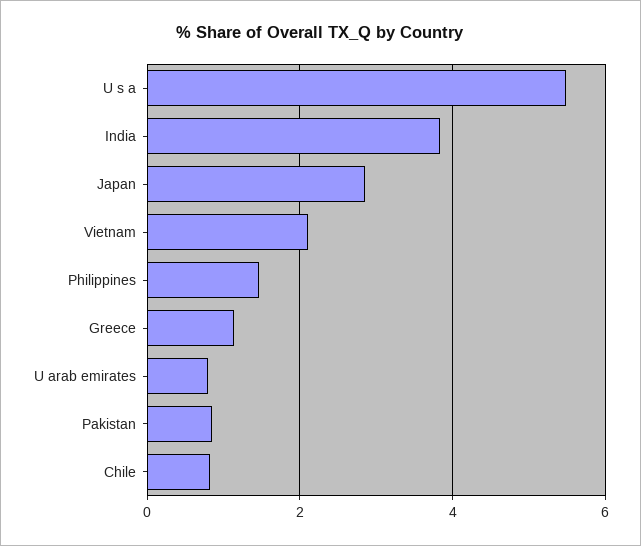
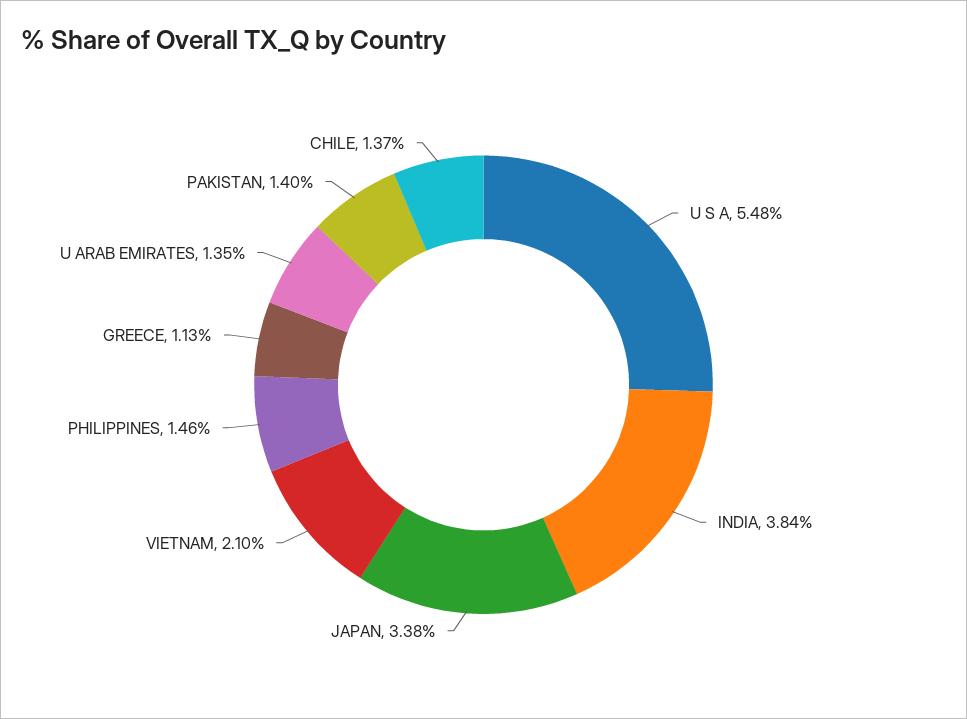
Japan: 2.8 -> 3.38
U arab emirates: 0.8 -> 1.35
Pakistan: 0.8 -> 1.4
Chile: 0.8 -> 1.37

